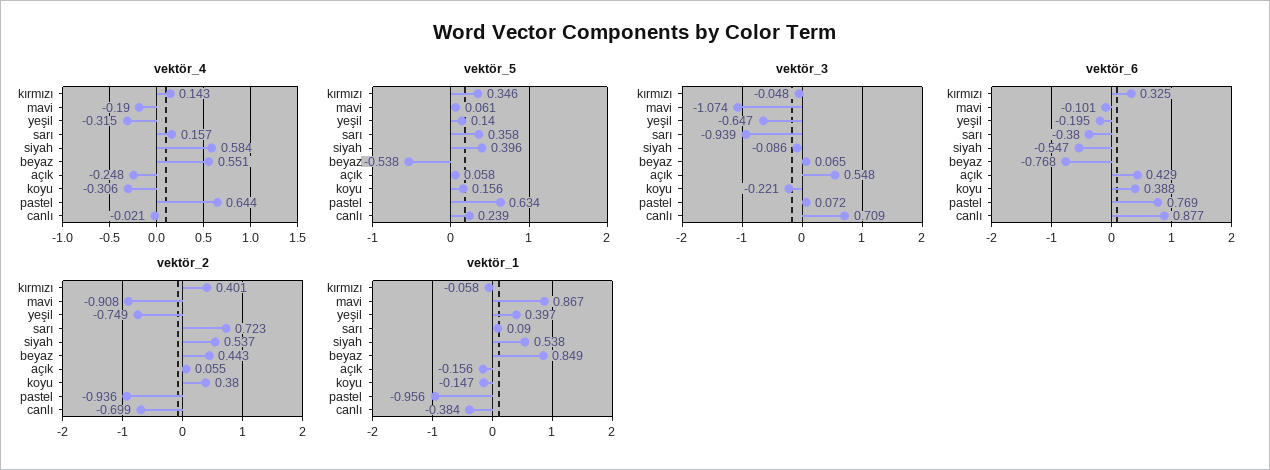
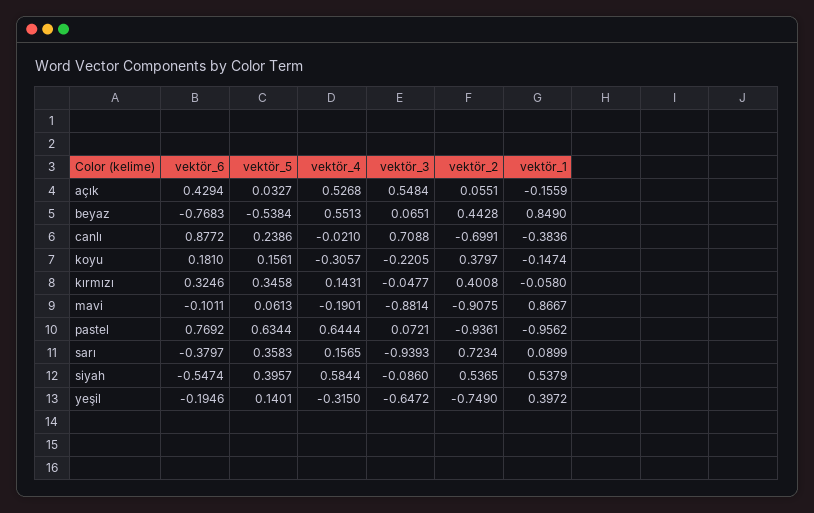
vektör_4, açık: -0.248 -> 0.5268
vektör_5, açık: 0.058 -> 0.0327
vektör_3, mavi: -1.074 -> -0.8814
vektör_6, koyu: 0.388 -> 0.181

